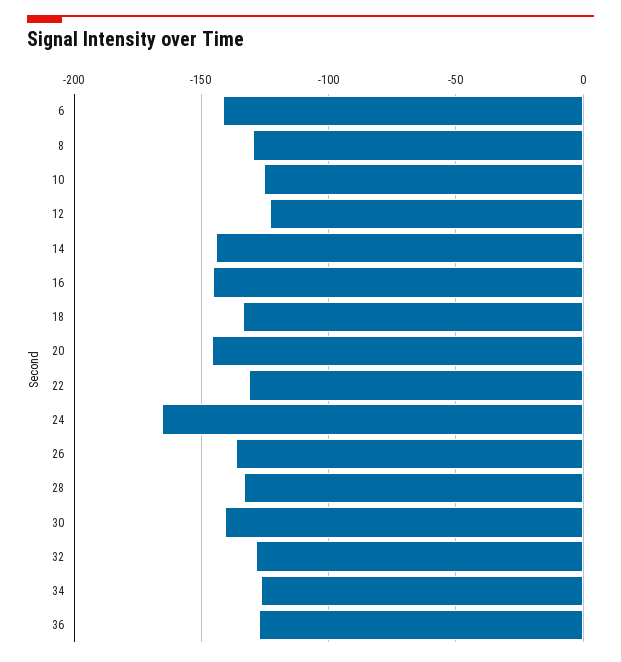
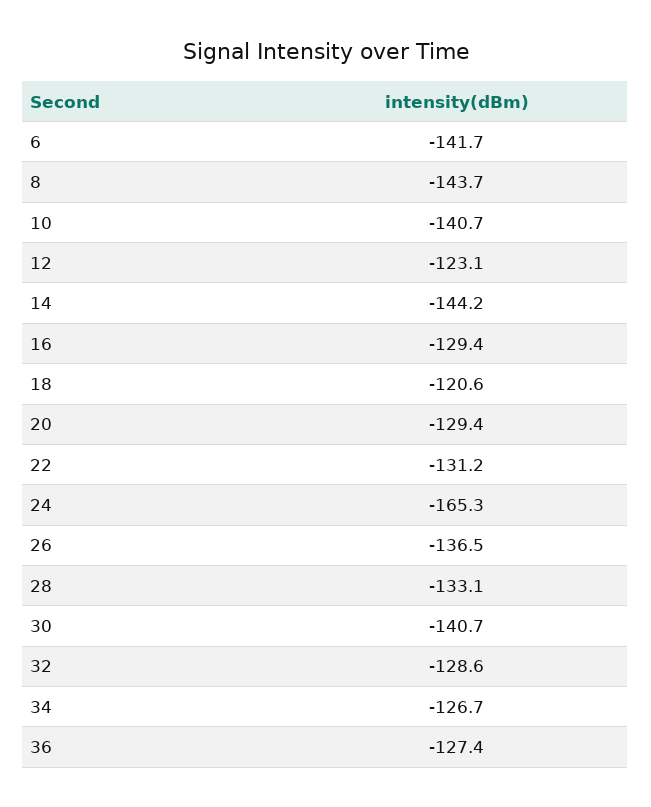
8: -130 -> -143.7
10: -125 -> -140.7
16: -145 -> -129.4
18: -135 -> -120.6
20: -145 -> -129.4

